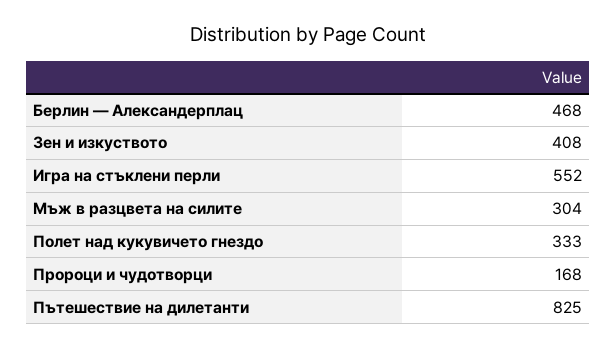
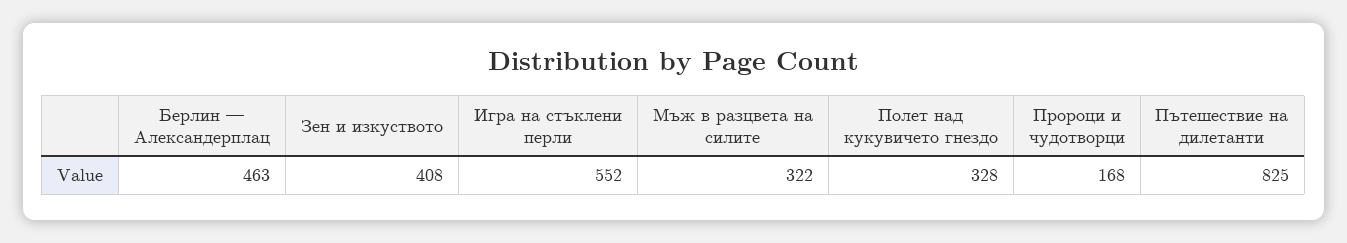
Берлин — Александерплац: 468 -> 463
Мъж в разцвета на силите: 304 -> 322
Полет над кукувичето гнездо: 333 -> 328

